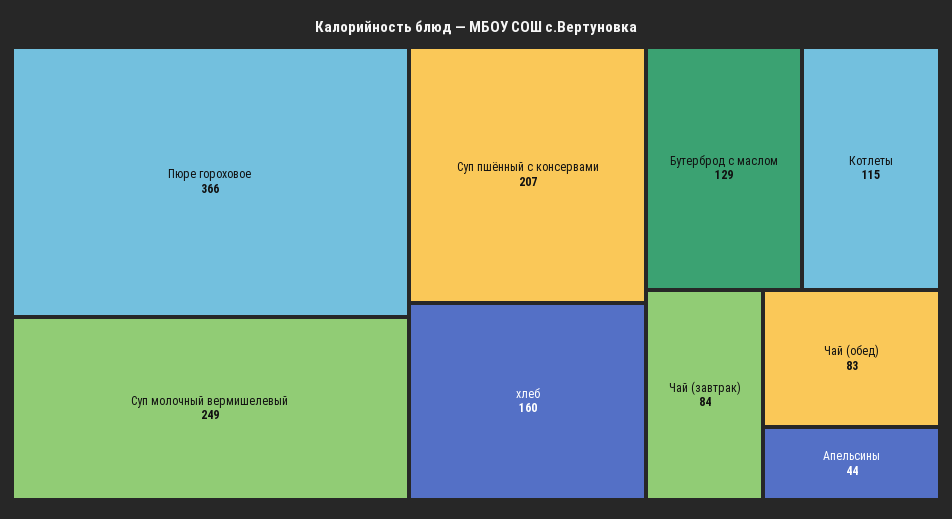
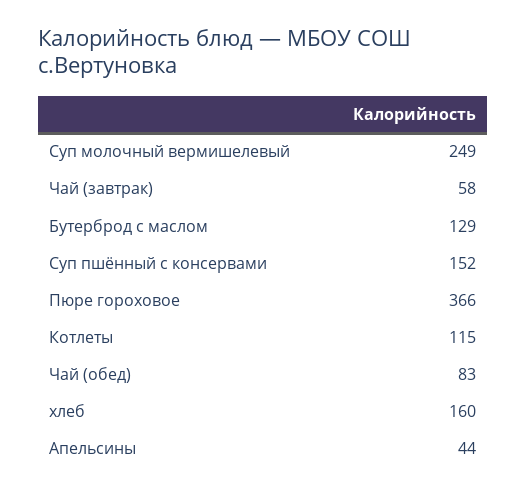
Суп пшённый с консервами: 207 -> 152
Чай (завтрак): 84 -> 58

